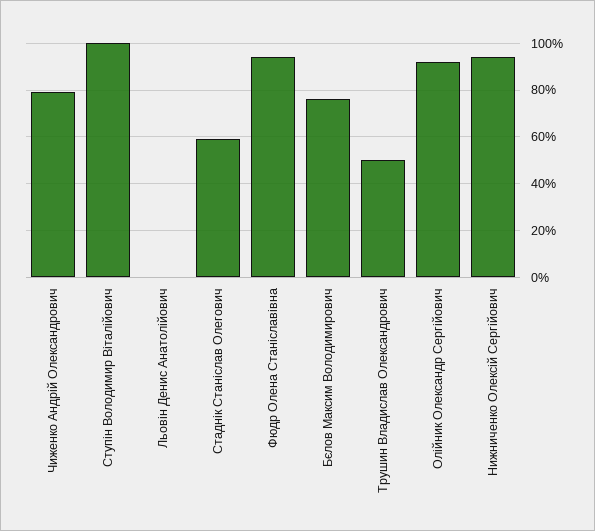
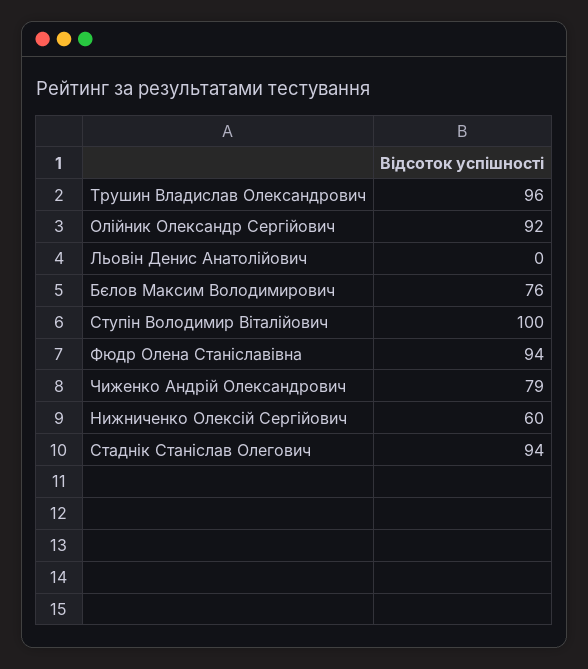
Стаднік Станіслав Олегович: 60 -> 94
Трушин Владислав Олександрович: 50 -> 96
Нижниченко Олексій Сергійович: 95 -> 60

